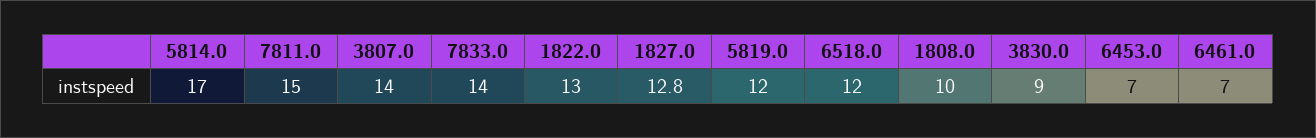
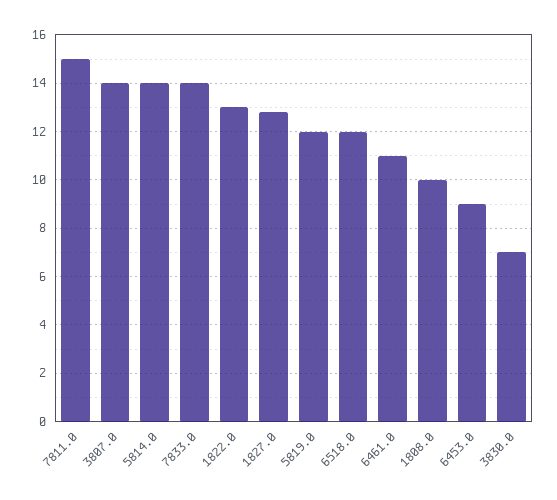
5814.0: 17 -> 14
3830.0: 9 -> 7
6453.0: 7 -> 9
6461.0: 7 -> 11

